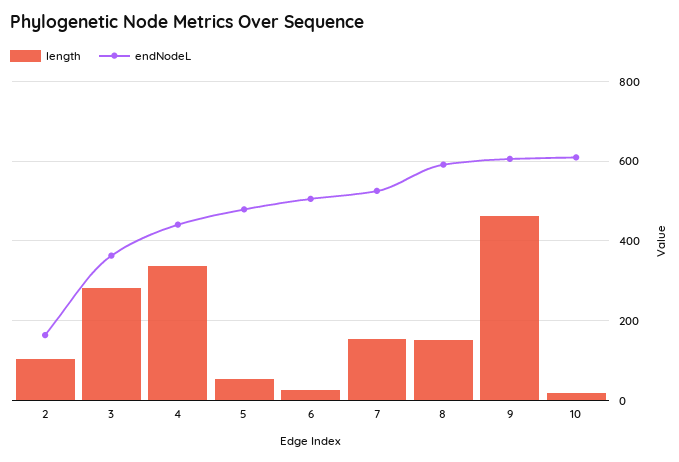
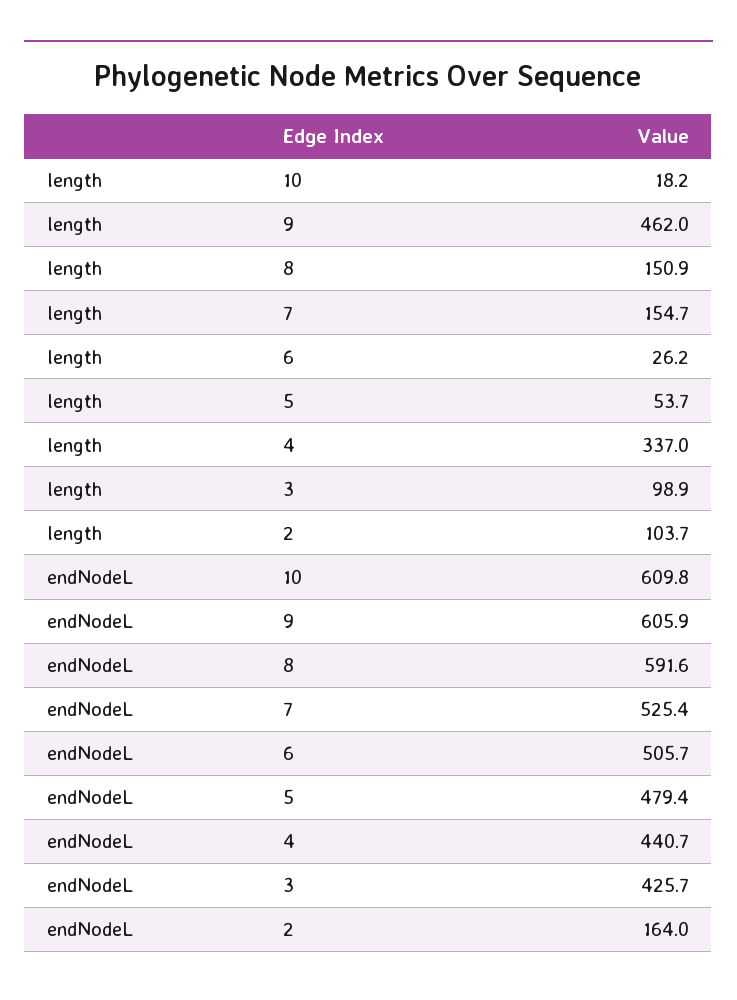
length, 3: 280 -> 98.9
endNodeL, 3: 360 -> 425.7

